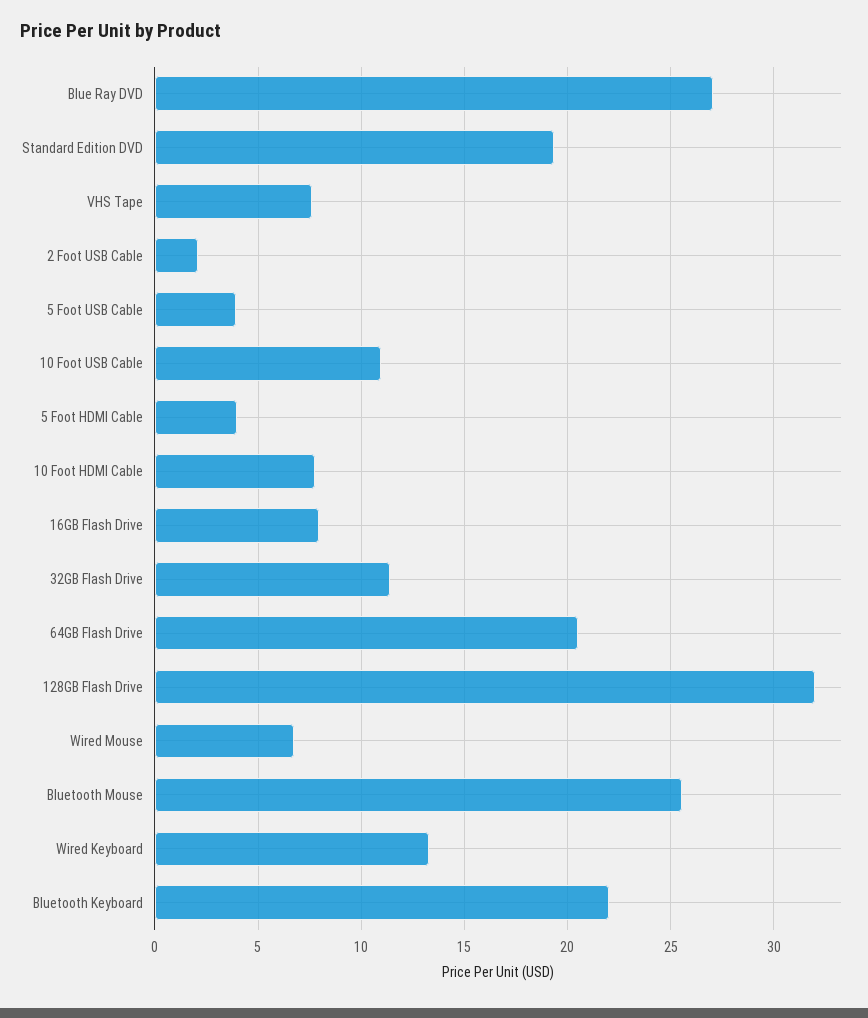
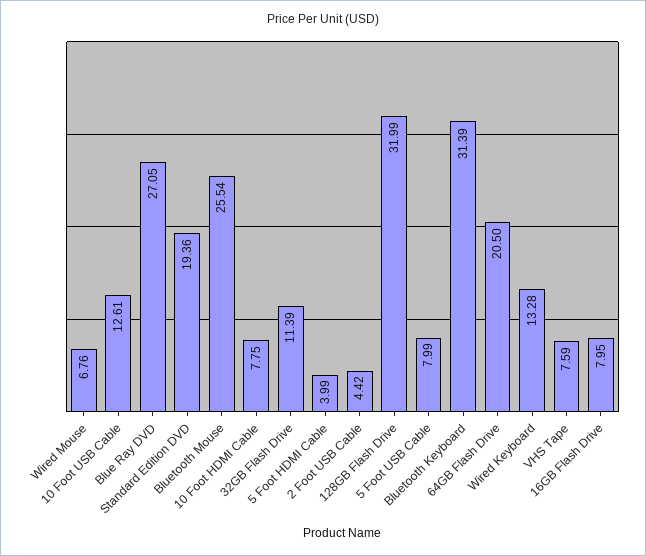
2 Foot USB Cable: 2 -> 4.42
5 Foot USB Cable: 4 -> 7.99
10 Foot USB Cable: 11 -> 12.61
Bluetooth Keyboard: 22 -> 31.39

